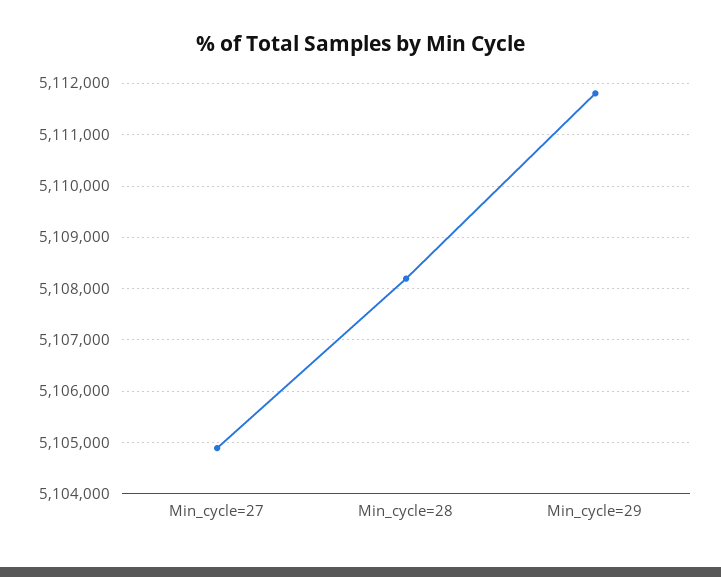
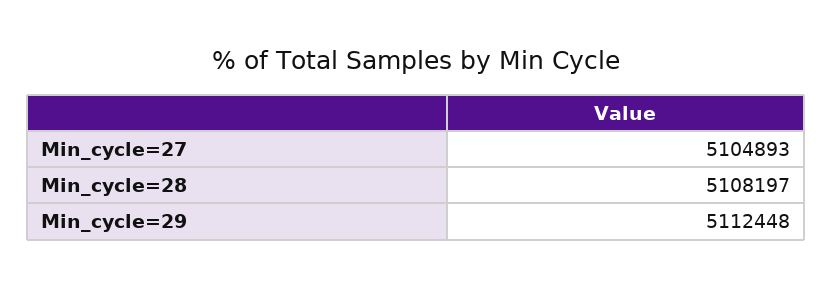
Min_cycle=29: 5111800 -> 5112448

